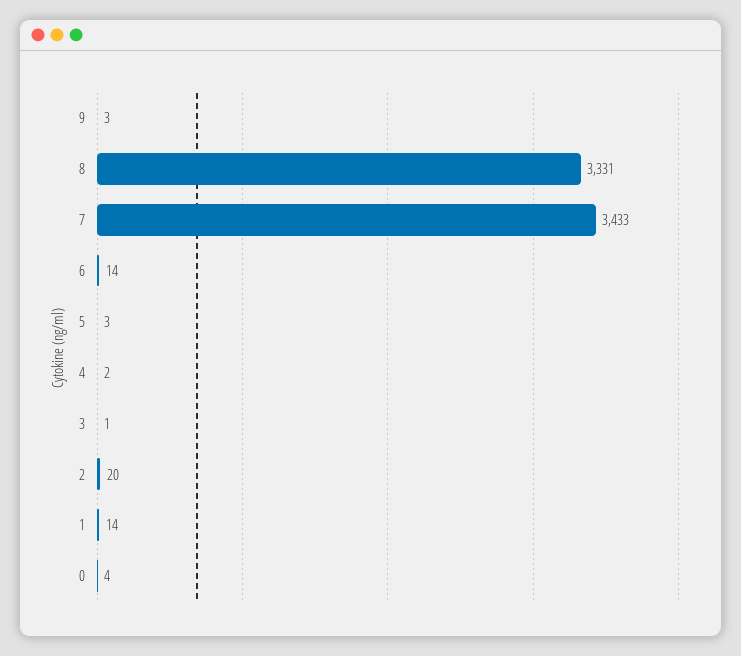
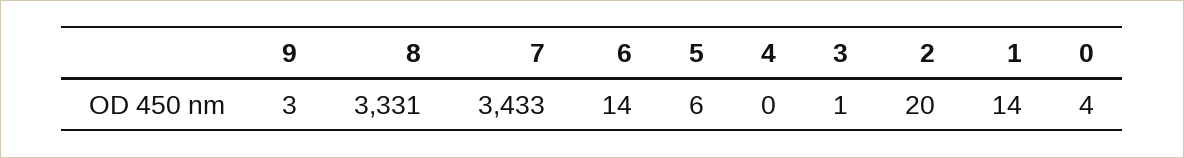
5: 3 -> 6
4: 2 -> 0

